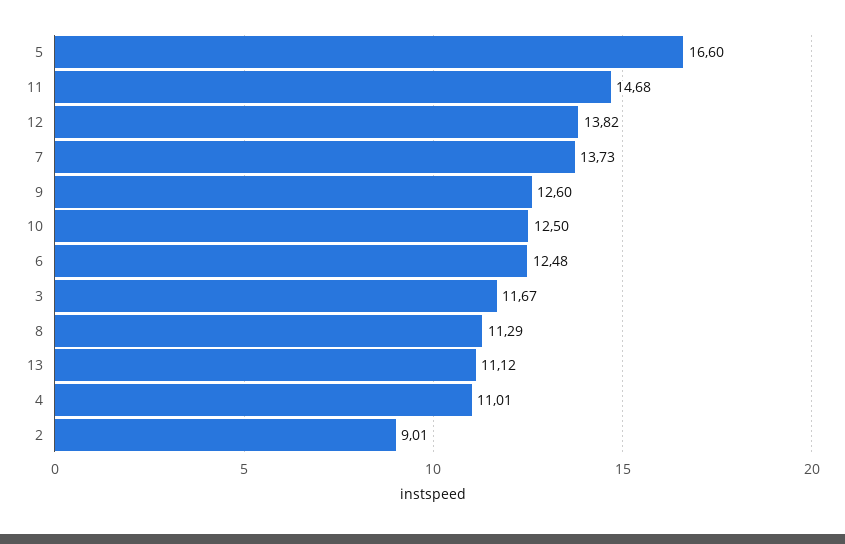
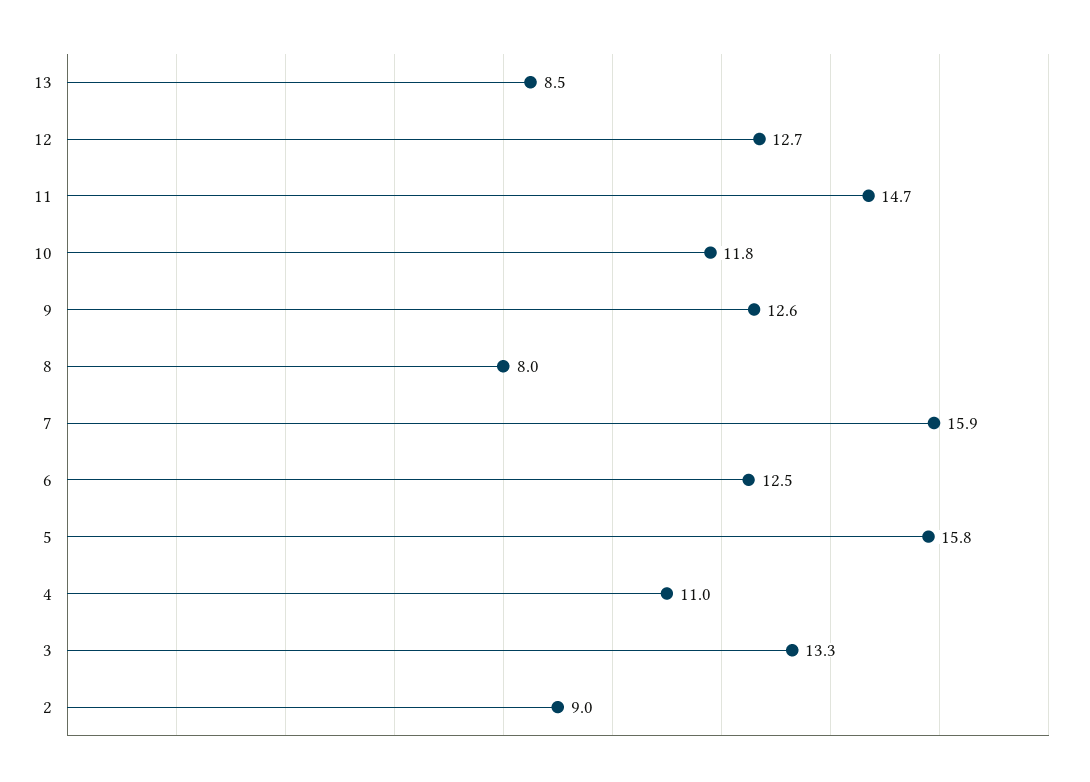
5: 16.6 -> 15.8
12: 13.82 -> 12.7
7: 13.73 -> 15.9
10: 12.5 -> 11.8
3: 11.67 -> 13.3
8: 11.29 -> 8
13: 11.12 -> 8.5

